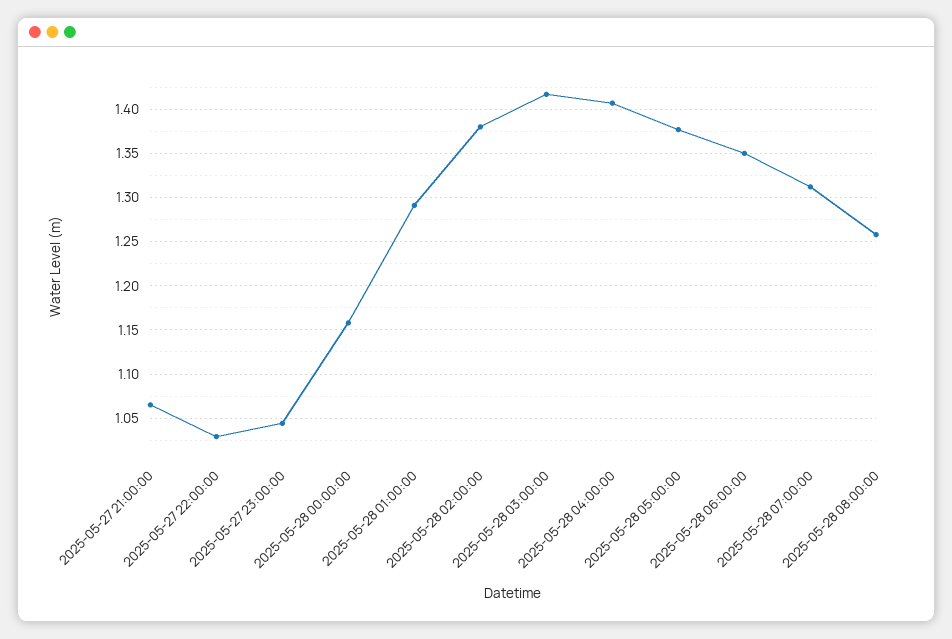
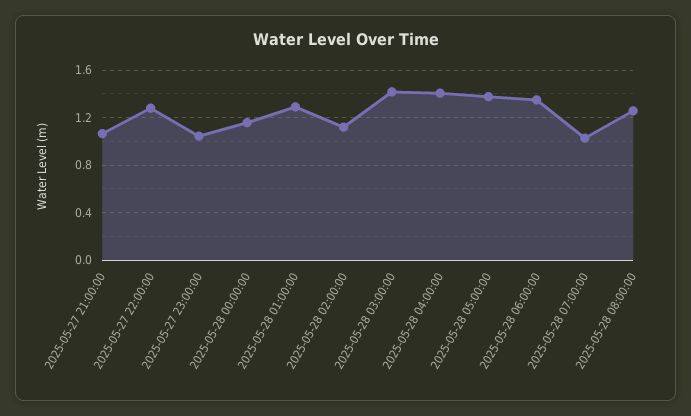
2025-05-27 22:00:00: 1.03 -> 1.3
2025-05-28 02:00:00: 1.38 -> 1.1
2025-05-28 07:00:00: 1.31 -> 1

